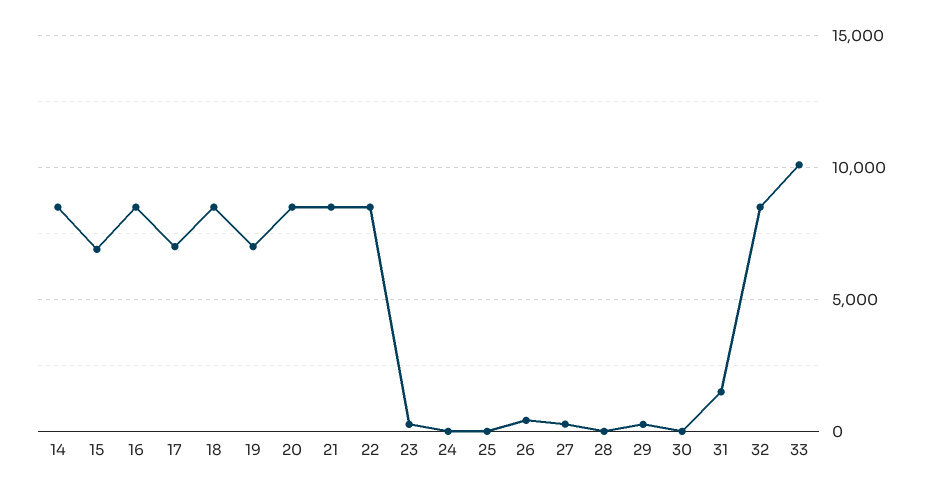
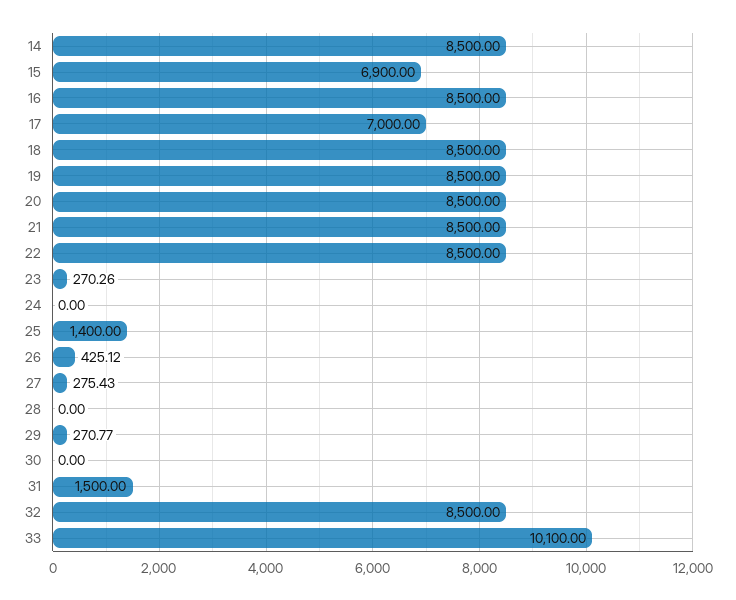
19: 7000 -> 8500
25: 0 -> 1400

